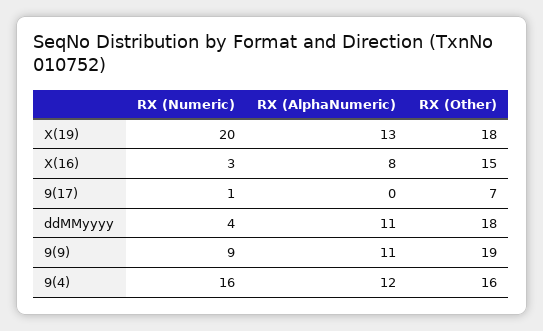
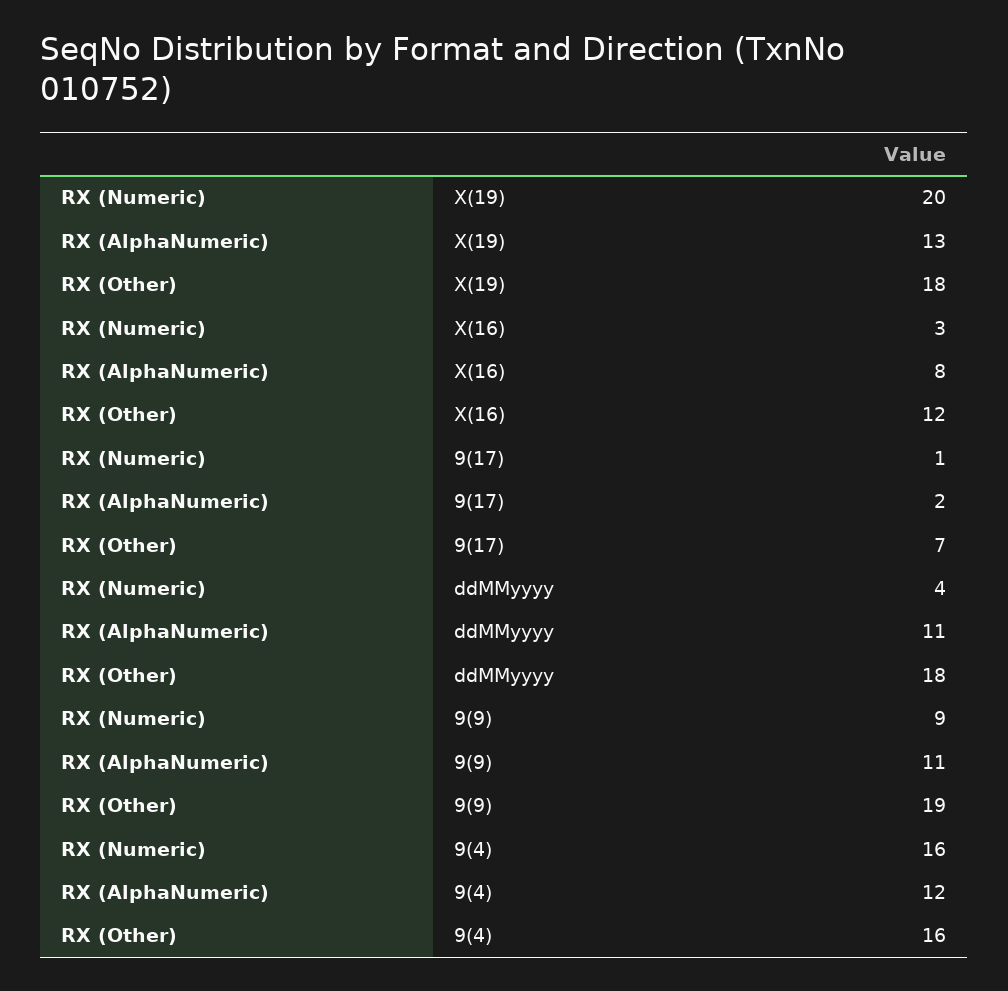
RX (Other), X(16): 15 -> 12
RX (AlphaNumeric), 9(17): 0 -> 2

